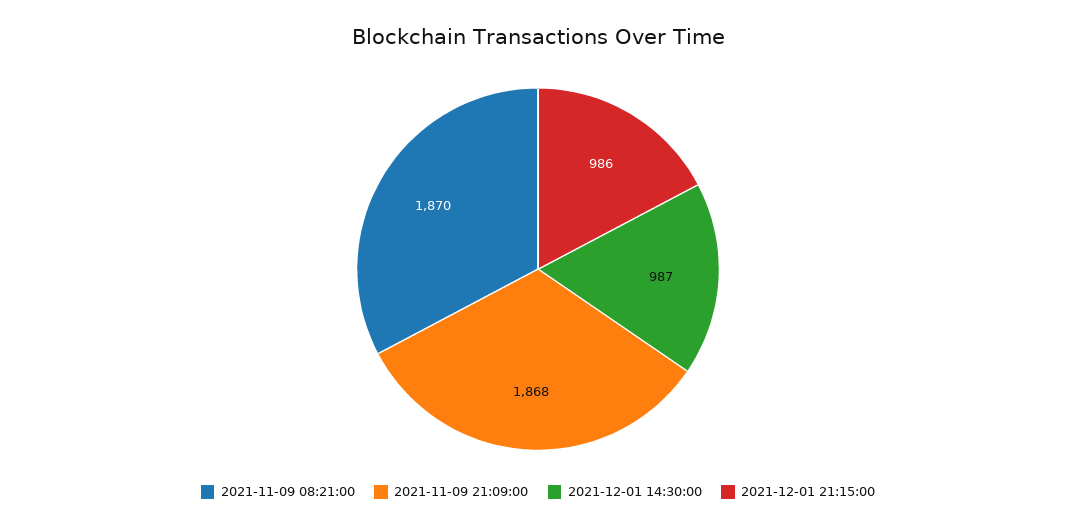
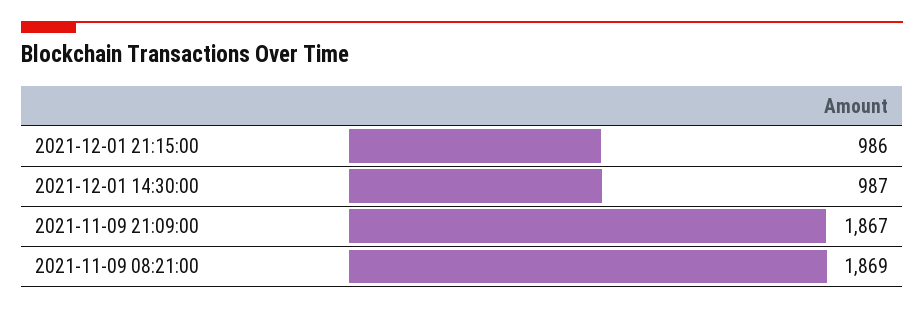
2021-11-09 08:21:00: 1870 -> 1869
2021-11-09 21:09:00: 1868 -> 1867

